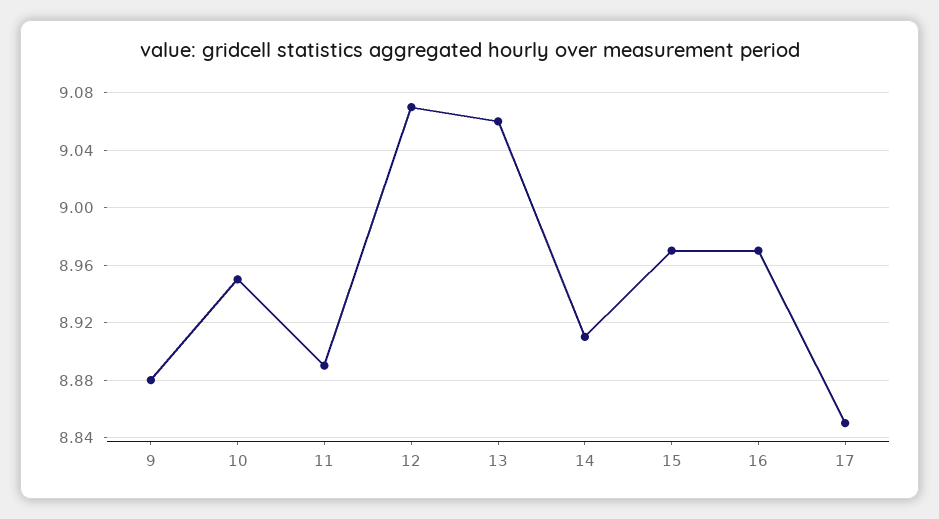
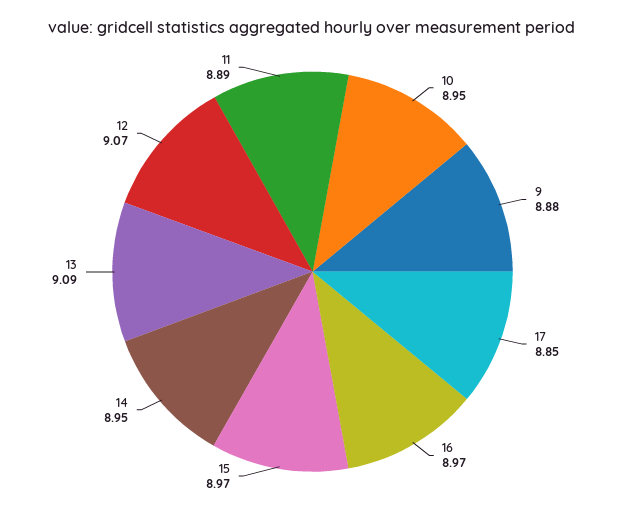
13: 9.06 -> 9.09
14: 8.91 -> 8.95

